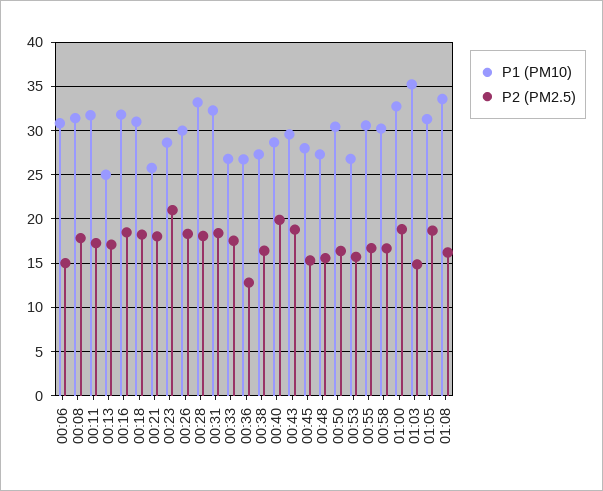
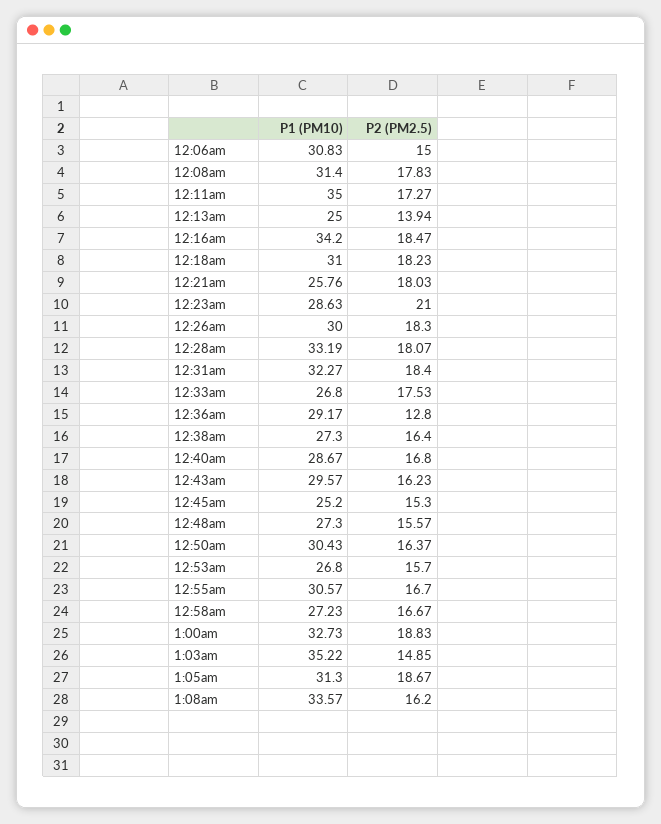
P1 (PM10), 00:11: 32 -> 35
P2 (PM2.5), 00:13: 17 -> 13.94
P1 (PM10), 00:16: 32 -> 34.2
P1 (PM10), 00:36: 27 -> 29.17
P2 (PM2.5), 00:40: 20 -> 16.8
P2 (PM2.5), 00:43: 19 -> 16.23
P1 (PM10), 00:45: 28 -> 25.2
P1 (PM10), 00:58: 30 -> 27.23

